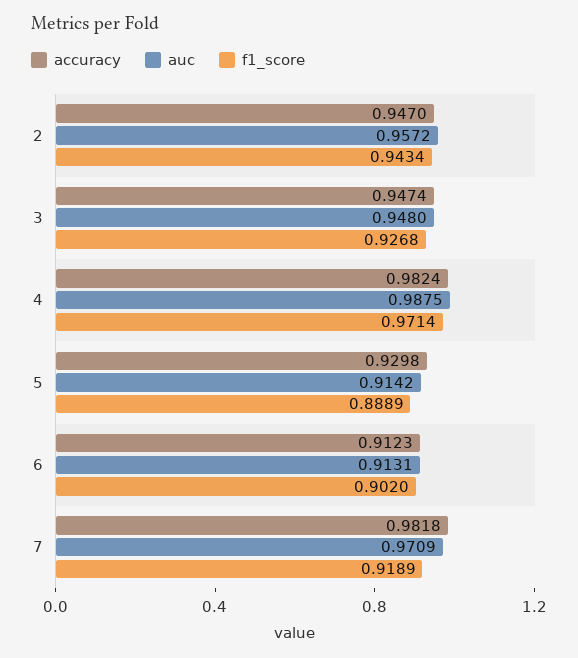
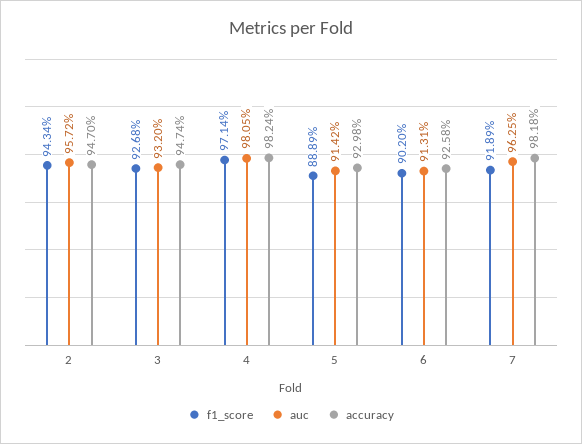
auc, 3: 0.948 -> 0.932
auc, 4: 0.9875 -> 0.9805
accuracy, 6: 0.9123 -> 0.9258
auc, 7: 0.9709 -> 0.9625

